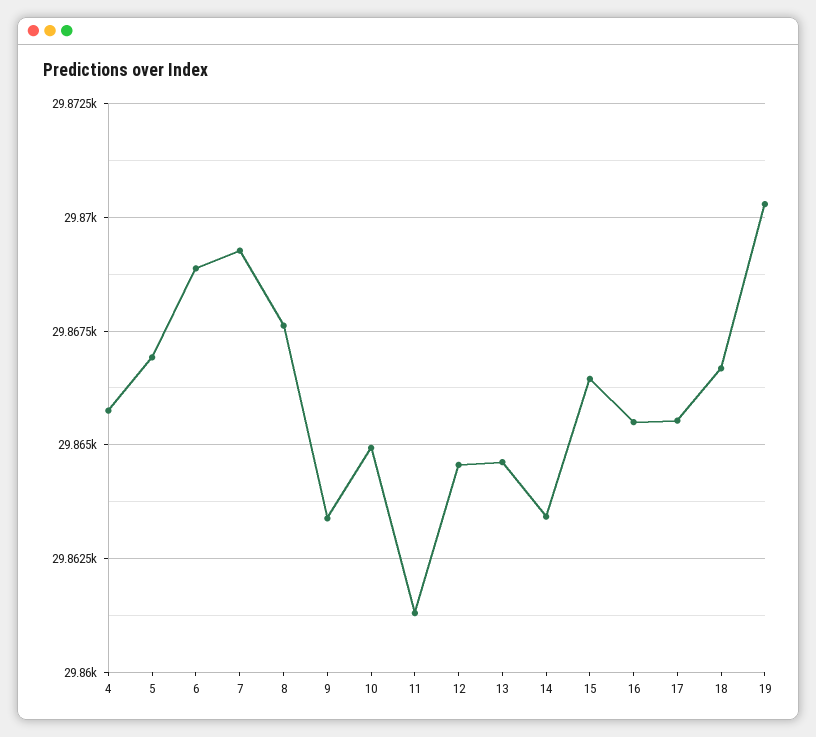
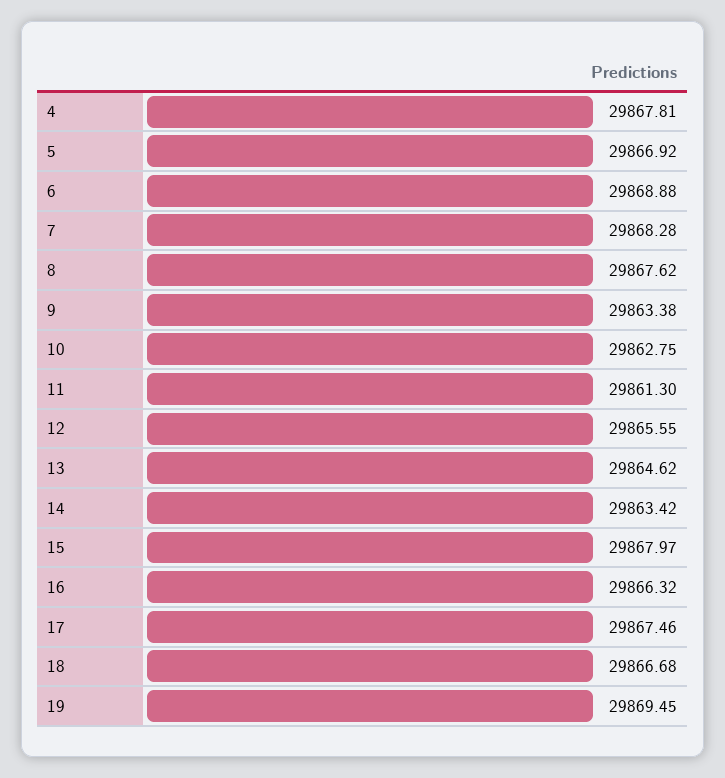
4: 29865.75 -> 29867.81
7: 29869.25 -> 29868.28
10: 29865 -> 29862.75
12: 29864.5 -> 29865.55
15: 29866.5 -> 29867.97
16: 29865.5 -> 29866.32
17: 29865.5 -> 29867.46
19: 29870.25 -> 29869.45

